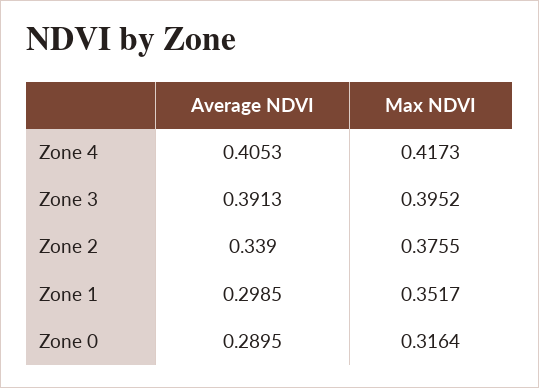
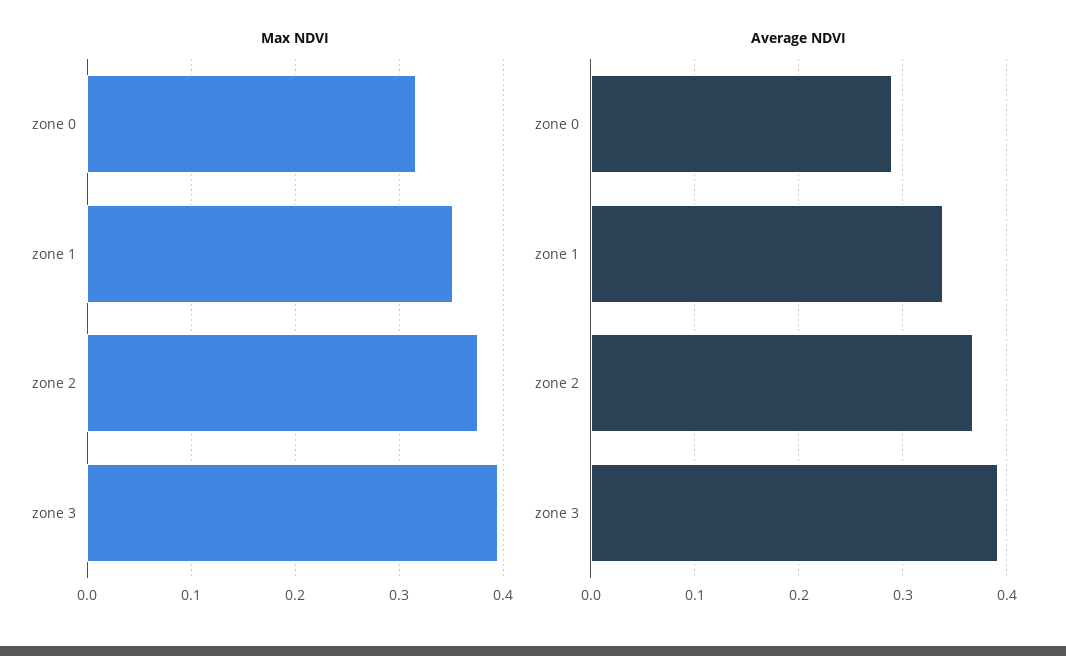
Average NDVI, Zone 4: 0.4053 -> none
Max NDVI, Zone 4: 0.4173 -> none
Average NDVI, Zone 2: 0.339 -> 0.37
Average NDVI, Zone 1: 0.2985 -> 0.34

